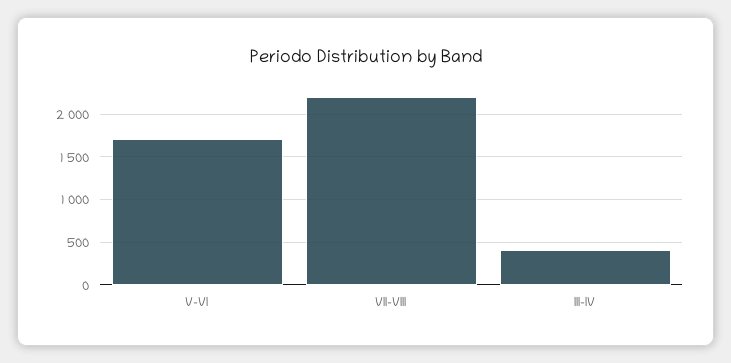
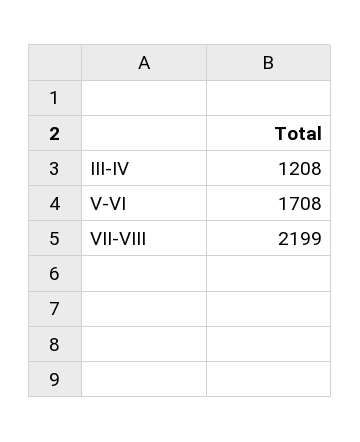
III-IV: 400 -> 1208

